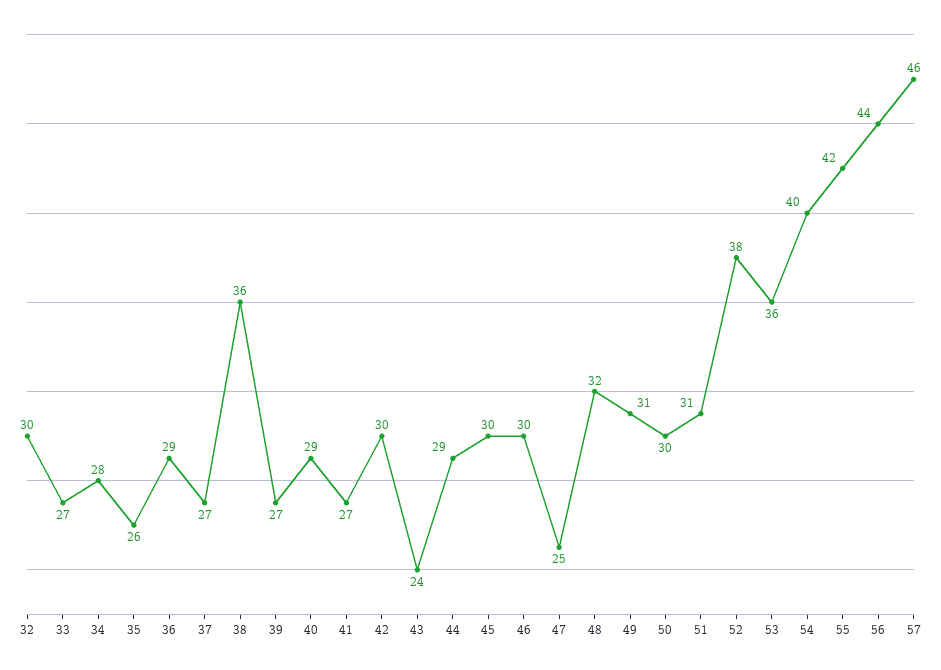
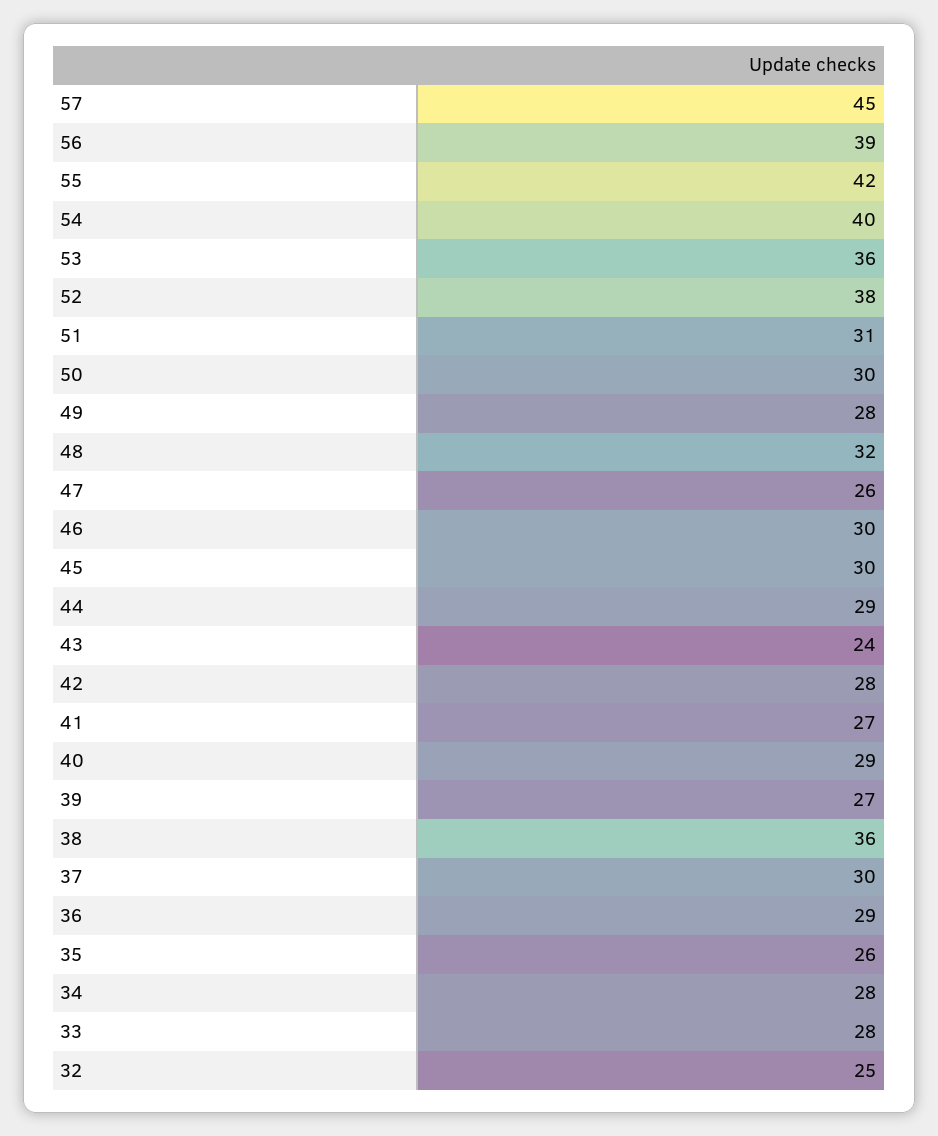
32: 30 -> 25
33: 27 -> 28
37: 27 -> 30
42: 30 -> 28
47: 25 -> 26
49: 31 -> 28
56: 44 -> 39
57: 46 -> 45

